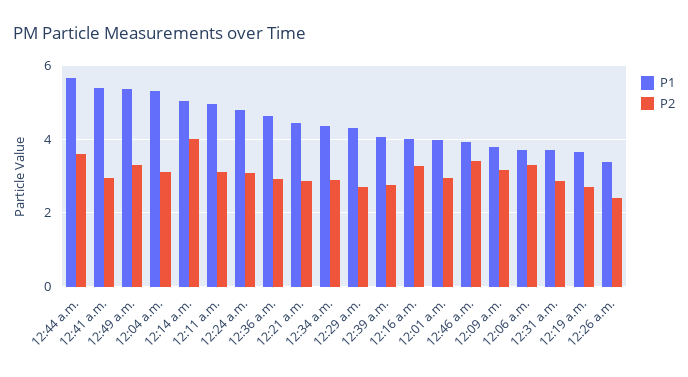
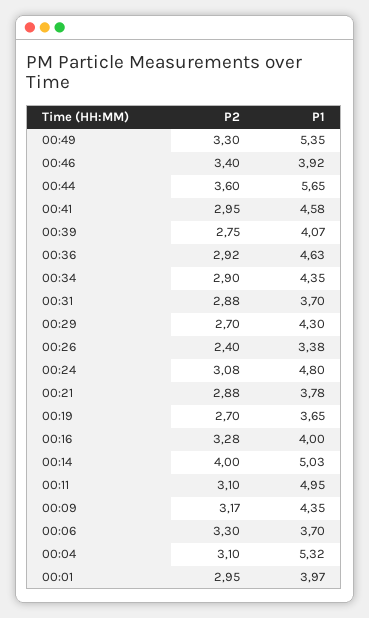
P1, 12:41 a.m.: 5.4 -> 4.58
P1, 12:21 a.m.: 4.4 -> 3.78
P1, 12:09 a.m.: 3.8 -> 4.35

